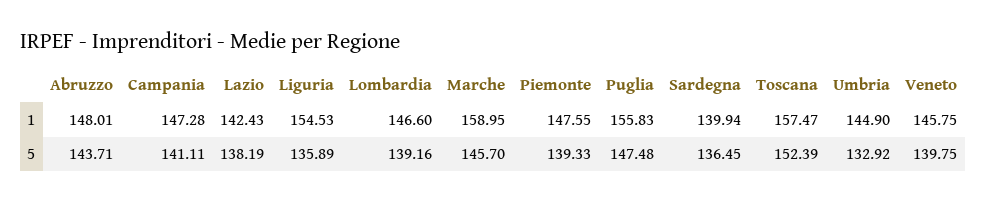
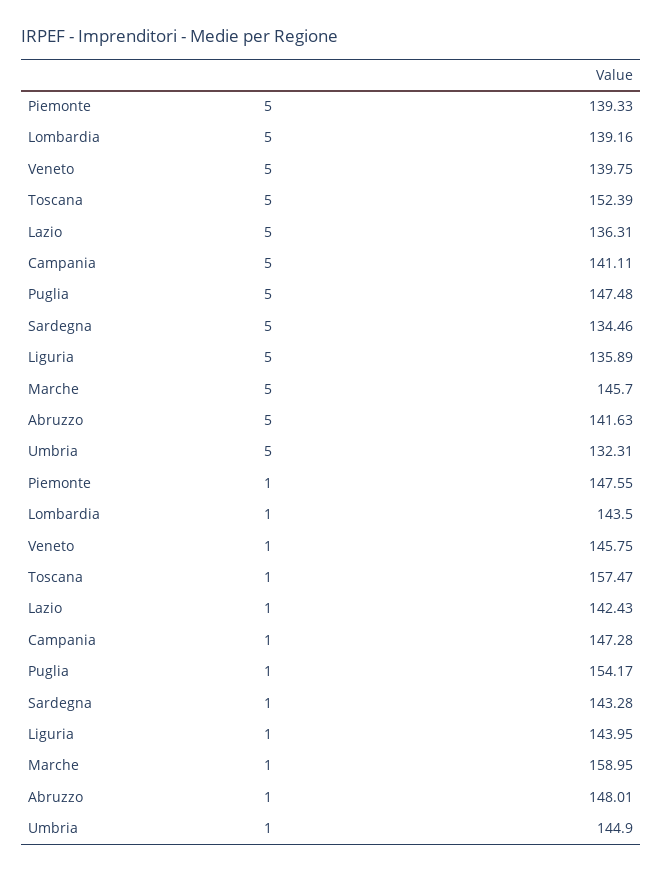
Liguria, 1: 154.53 -> 143.95
Lombardia, 1: 146.6 -> 143.5
Puglia, 1: 155.83 -> 154.17
Sardegna, 1: 139.94 -> 143.28
Abruzzo, 5: 143.71 -> 141.63
Lazio, 5: 138.19 -> 136.31
Sardegna, 5: 136.45 -> 134.46
Umbria, 5: 132.92 -> 132.31

